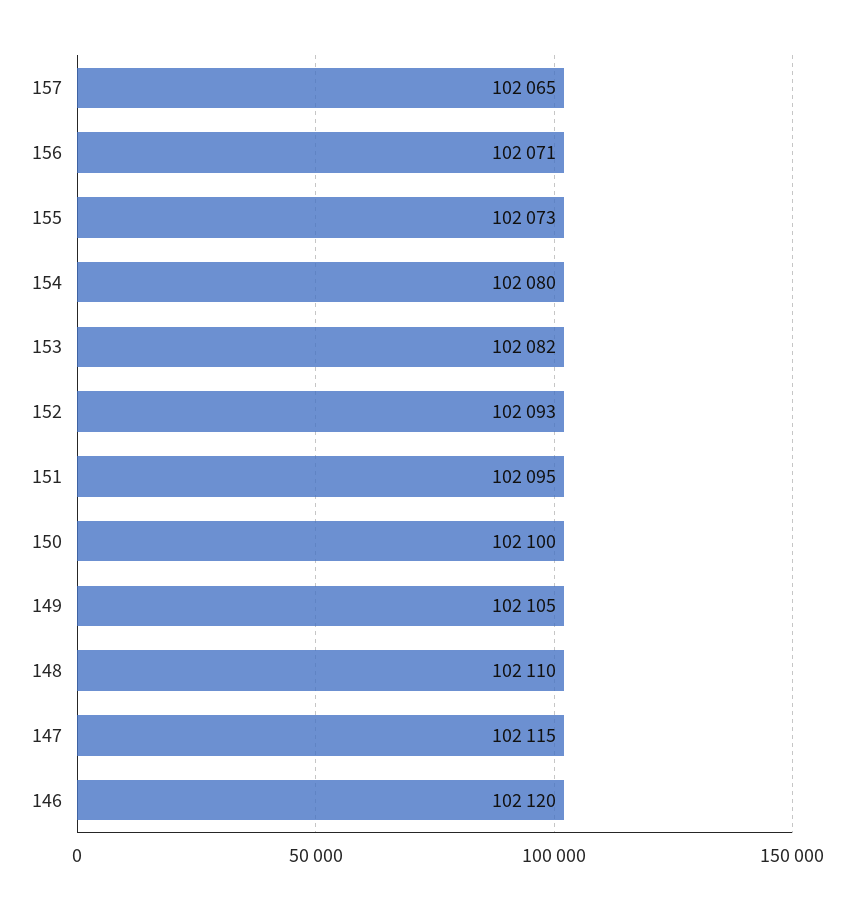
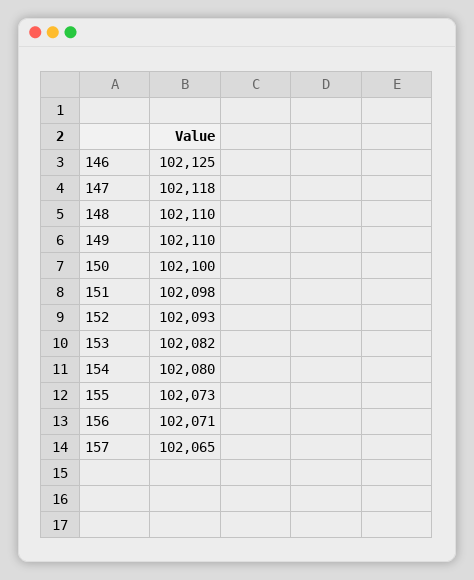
151: 102095 -> 102098
149: 102105 -> 102110
147: 102115 -> 102118
146: 102120 -> 102125

